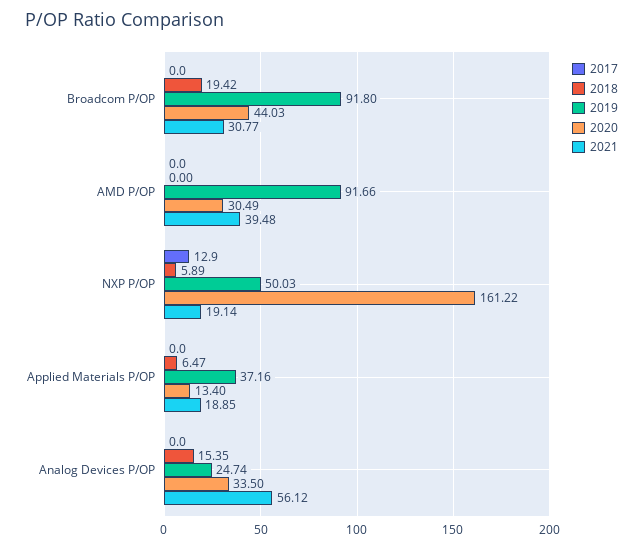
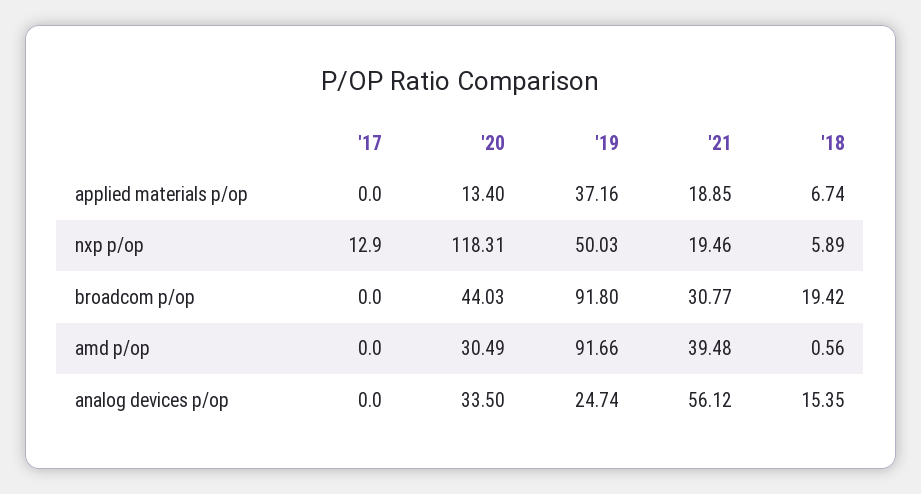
2018, AMD P/OP: 0 -> 0.56
2020, NXP P/OP: 161.22 -> 118.31
2021, NXP P/OP: 19.14 -> 19.46
2018, Applied Materials P/OP: 6.47 -> 6.74

